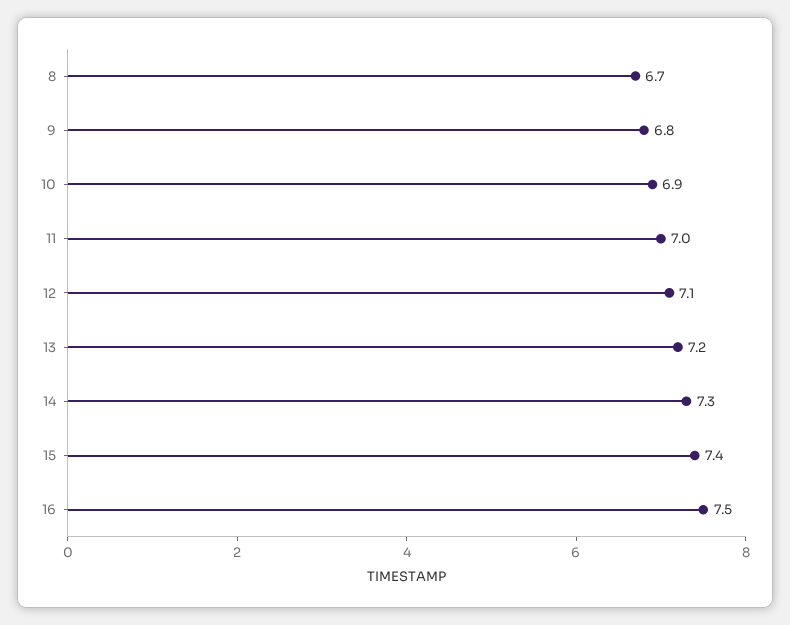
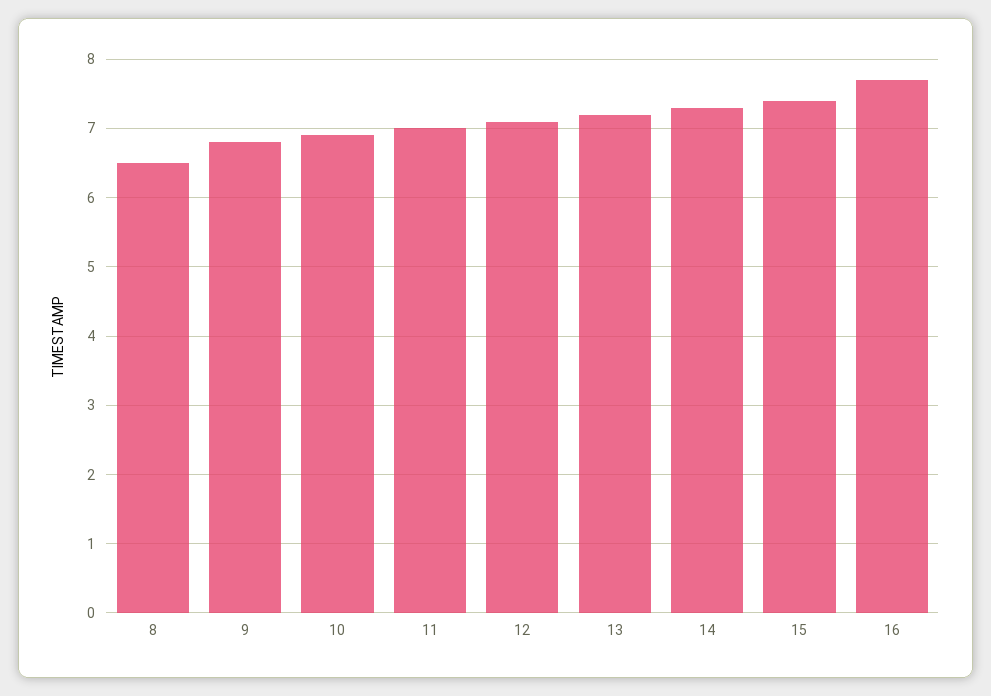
8: 6.7 -> 6.5
16: 7.5 -> 7.7

